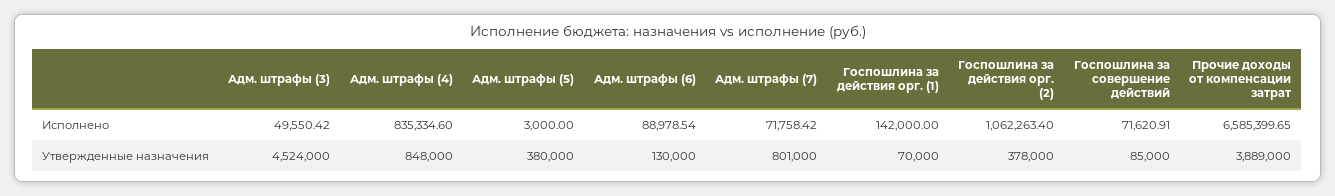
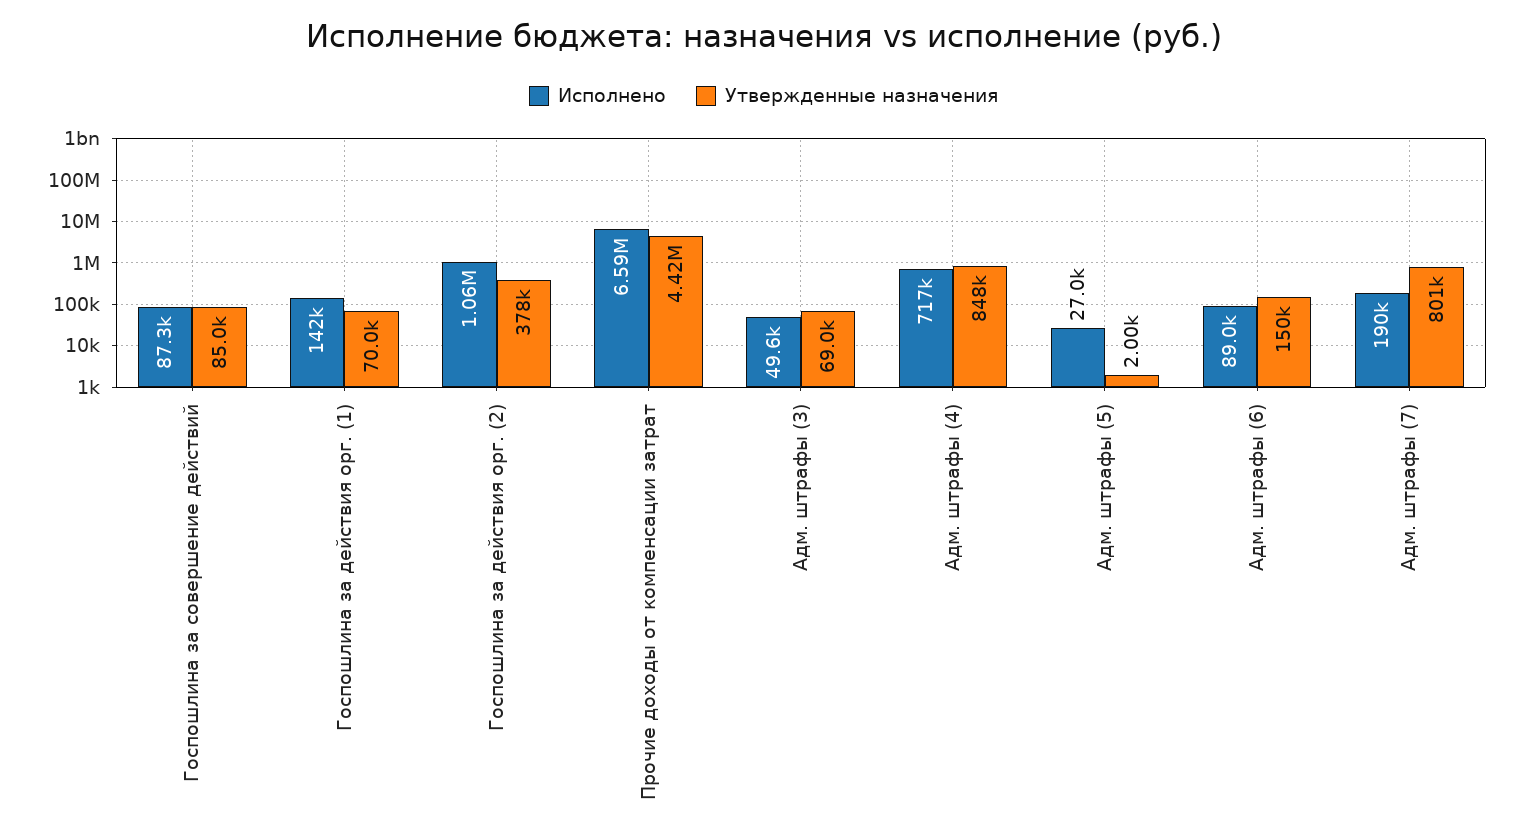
Исполнено, Адм. штрафы (4): 835334.6 -> 717000
Исполнено, Адм. штрафы (5): 3000 -> 27000
Исполнено, Адм. штрафы (7): 71758.42 -> 190000
Исполнено, Госпошлина за совершение действий: 71620.91 -> 87300
Утвержденные назначения, Адм. штрафы (3): 4524000 -> 69000
Утвержденные назначения, Адм. штрафы (5): 380000 -> 2000
Утвержденные назначения, Адм. штрафы (6): 130000 -> 150000
Утвержденные назначения, Прочие доходы от компенсации затрат: 3889000 -> 4420000

